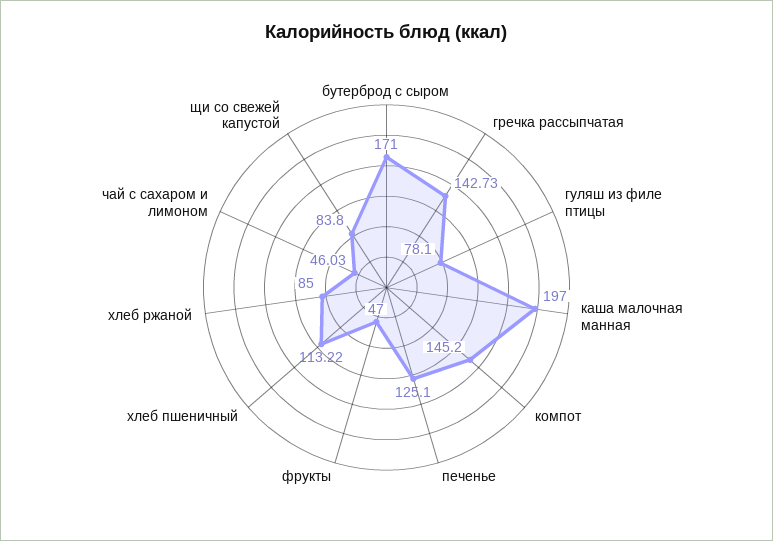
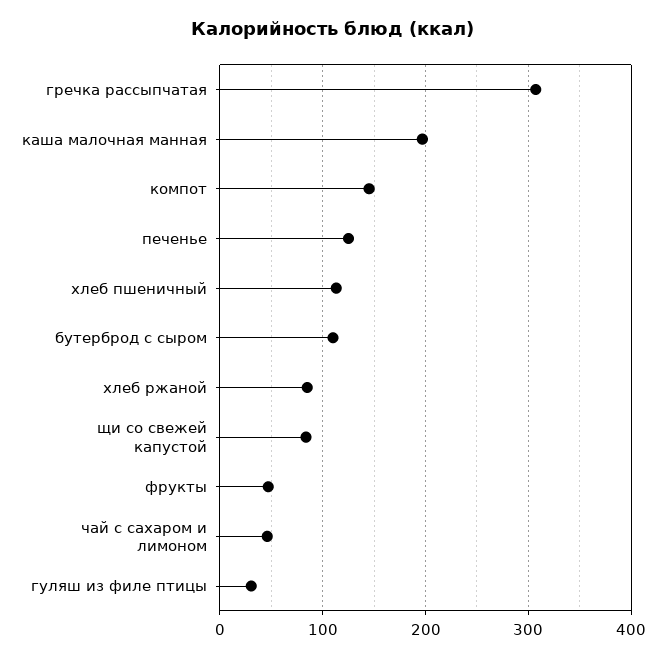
бутерброд с сыром: 171 -> 110
гречка рассыпчатая: 142.73 -> 310
гуляш из филе птицы: 78.1 -> 30

